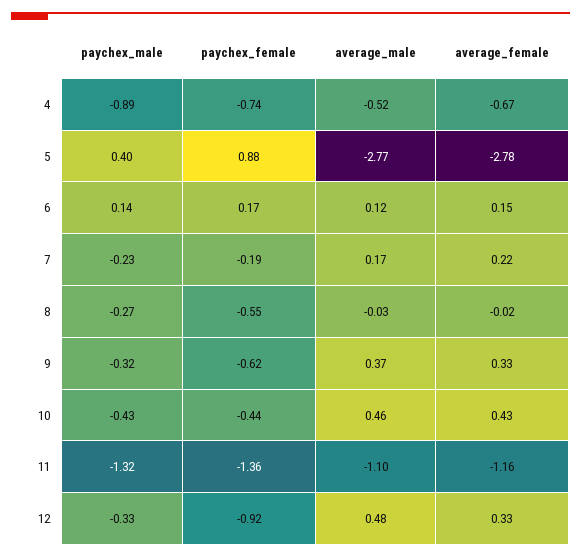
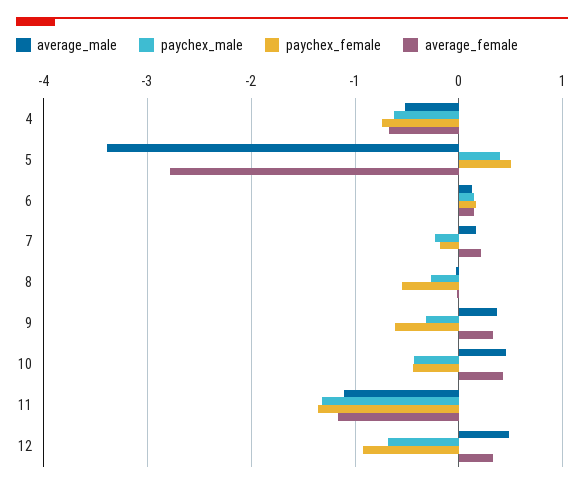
paychex_male, 4: -0.89 -> -0.6
paychex_female, 5: 0.88 -> 0.5
average_male, 5: -2.77 -> -3.4
paychex_male, 12: -0.33 -> -0.7

